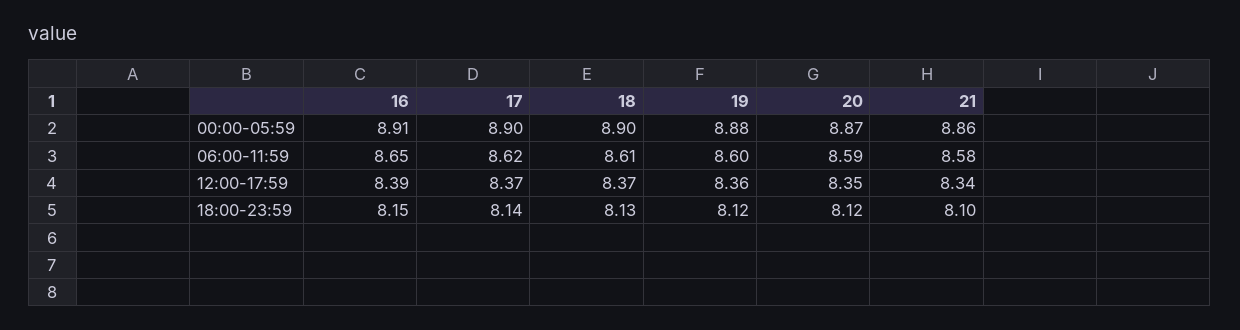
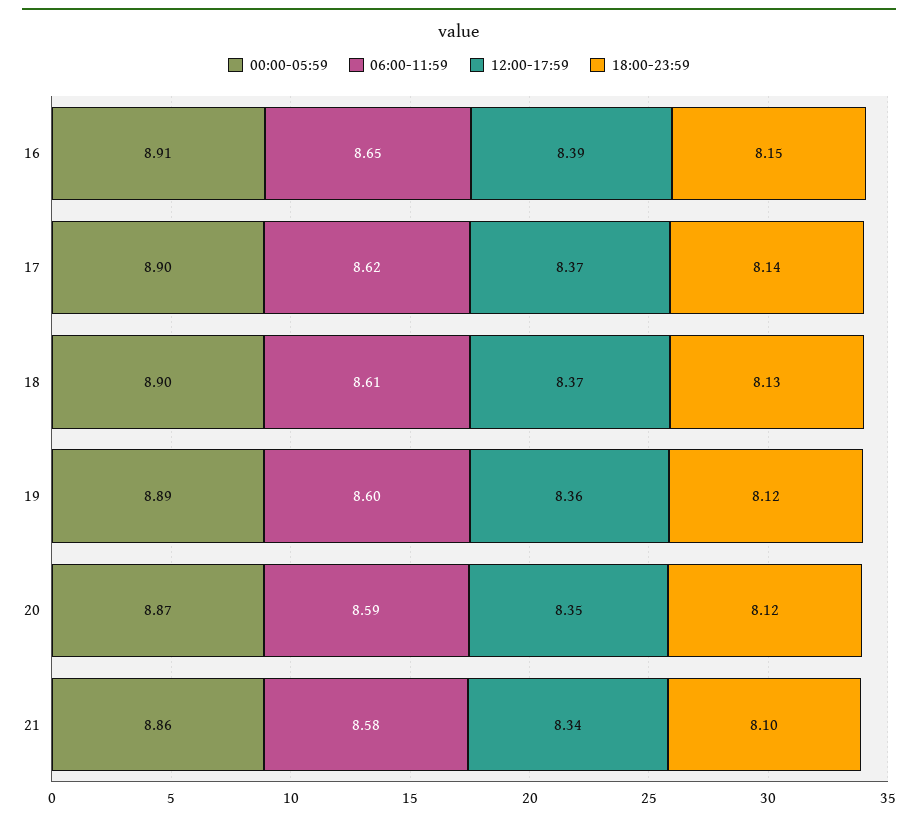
00:00-05:59, 19: 8.88 -> 8.89

